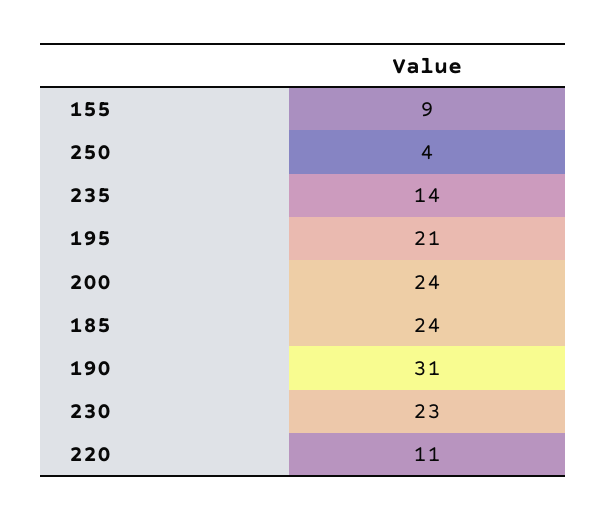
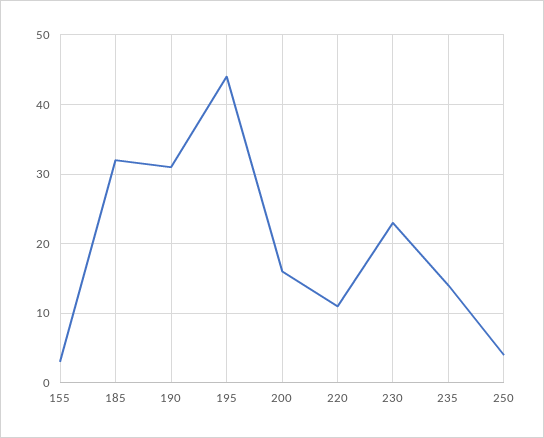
155: 9 -> 3
195: 21 -> 44
200: 24 -> 16
185: 24 -> 32

